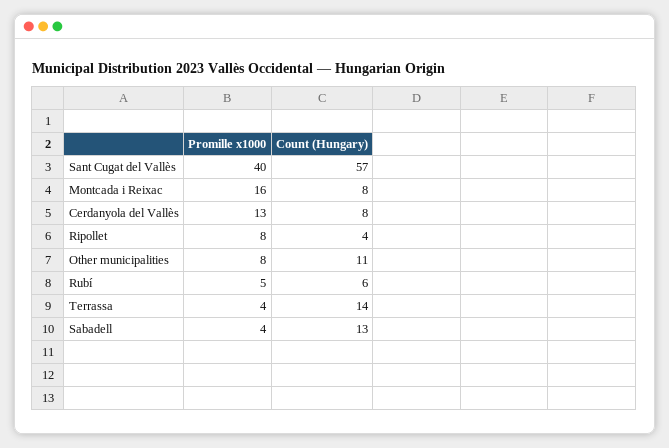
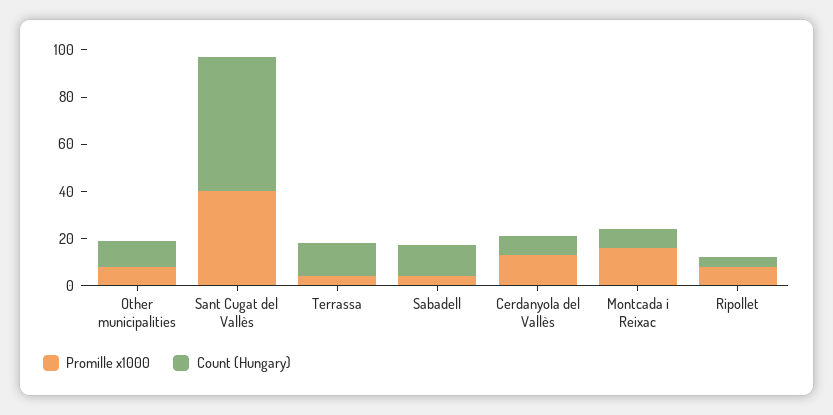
Promille x1000, Rubí: 5 -> none
Count (Hungary), Rubí: 6 -> none

